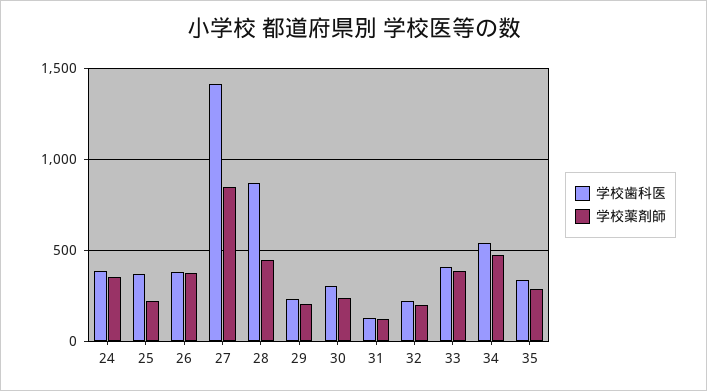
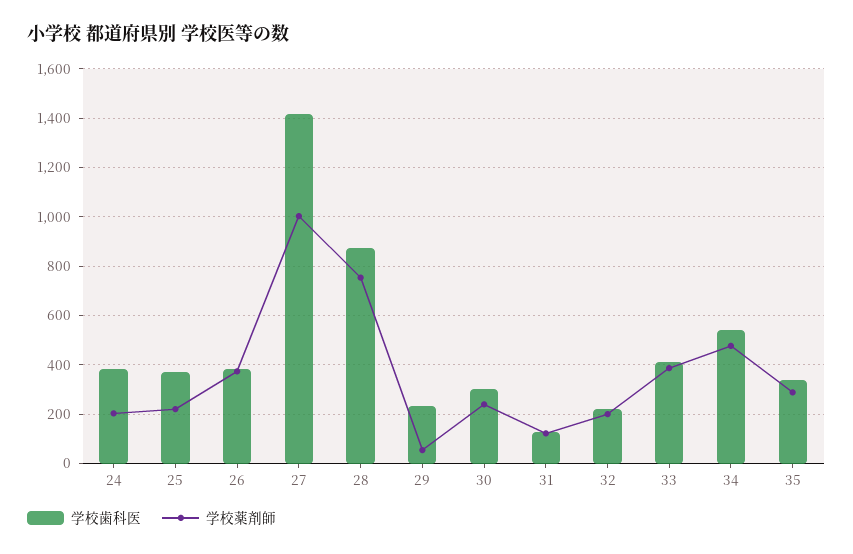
学校薬剤師, 24: 350 -> 200
学校薬剤師, 27: 850 -> 1000
学校薬剤師, 28: 450 -> 750
学校薬剤師, 29: 200 -> 50

